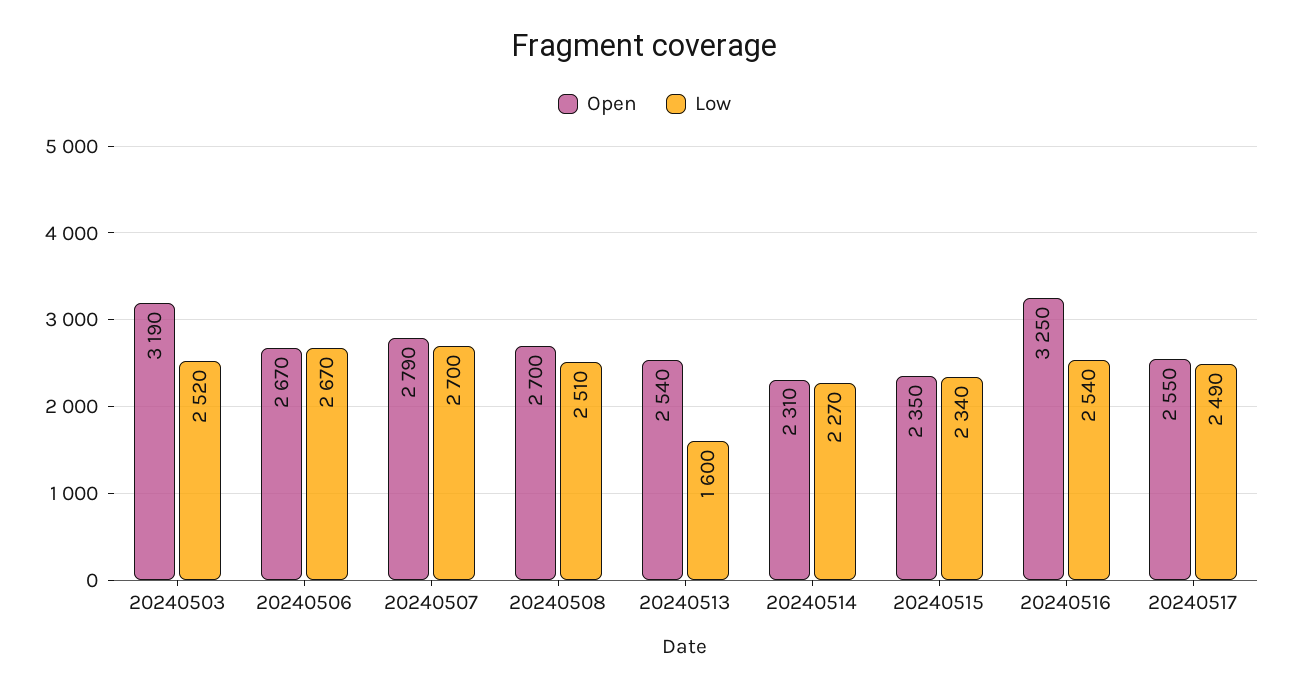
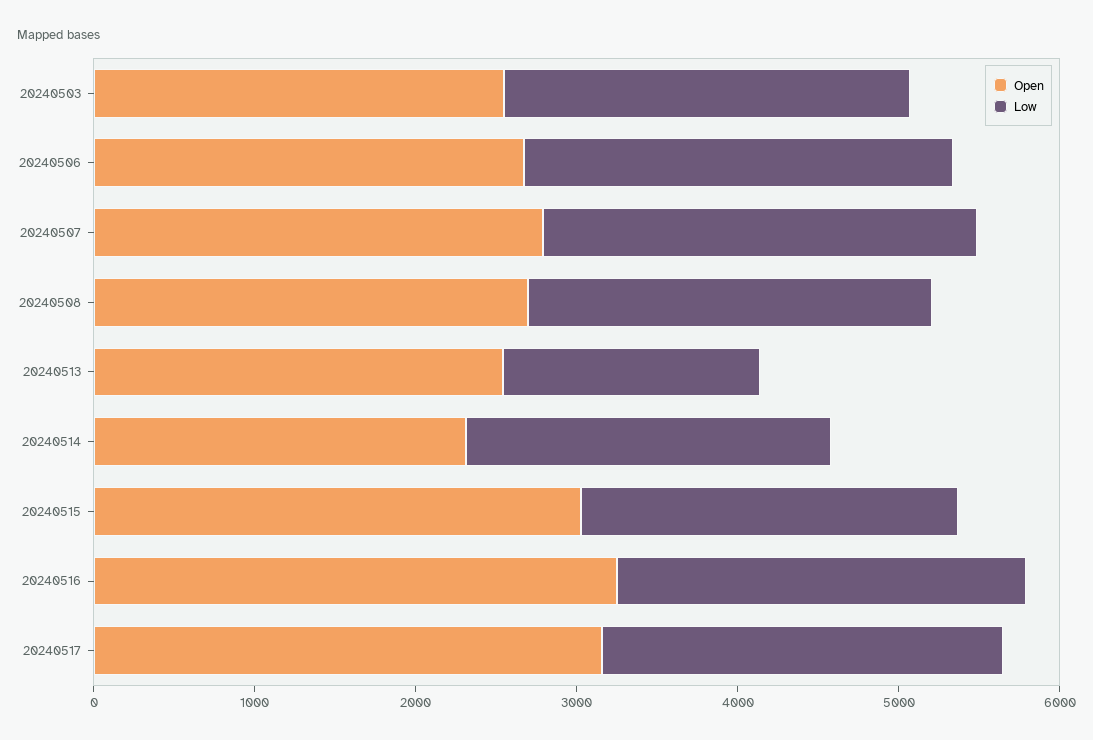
Open, 20240503: 3190 -> 2600
Open, 20240515: 2350 -> 3000
Open, 20240517: 2550 -> 3200

